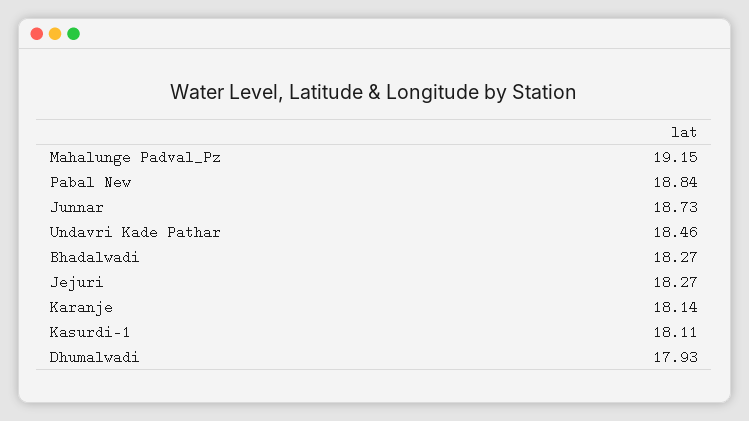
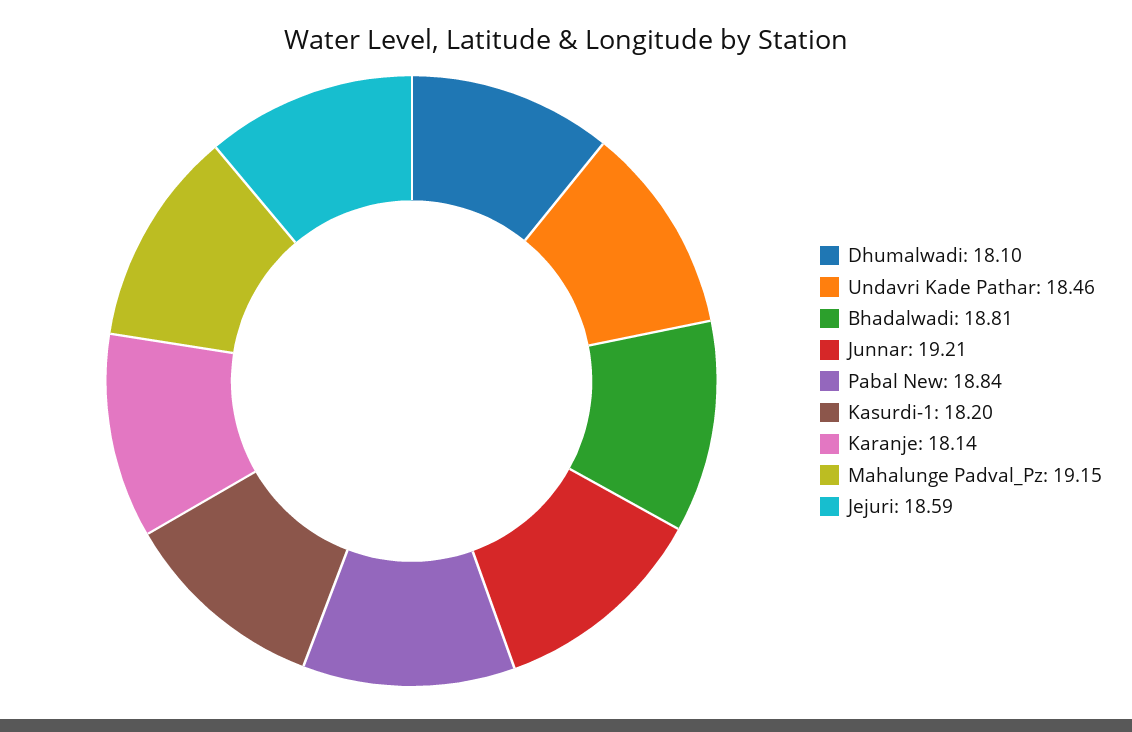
Junnar: 18.73 -> 19.21
Bhadalwadi: 18.27 -> 18.81
Jejuri: 18.27 -> 18.59
Kasurdi-1: 18.11 -> 18.2
Dhumalwadi: 17.93 -> 18.1

